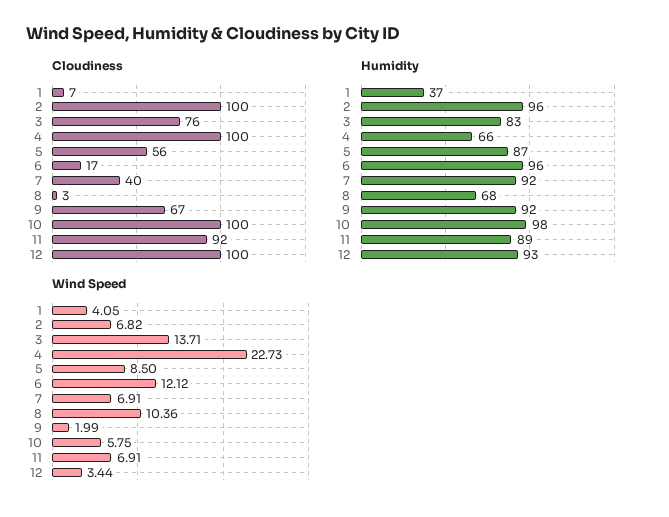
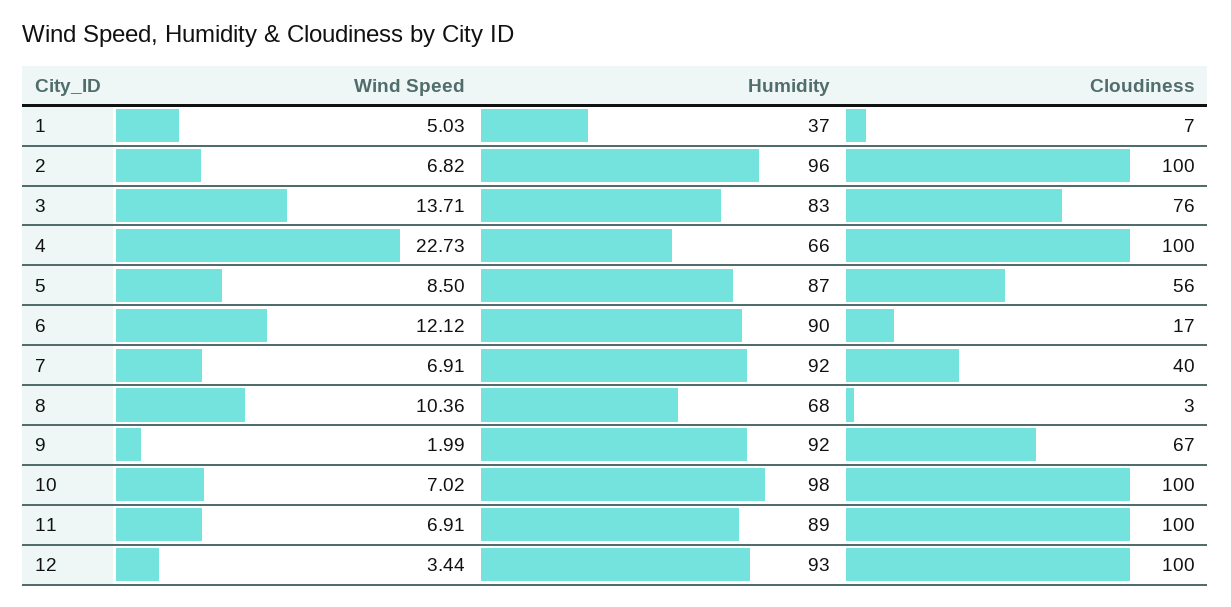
Cloudiness, 11: 92 -> 100
Humidity, 6: 96 -> 90
Wind Speed, 1: 4.05 -> 5.03
Wind Speed, 10: 5.75 -> 7.02

